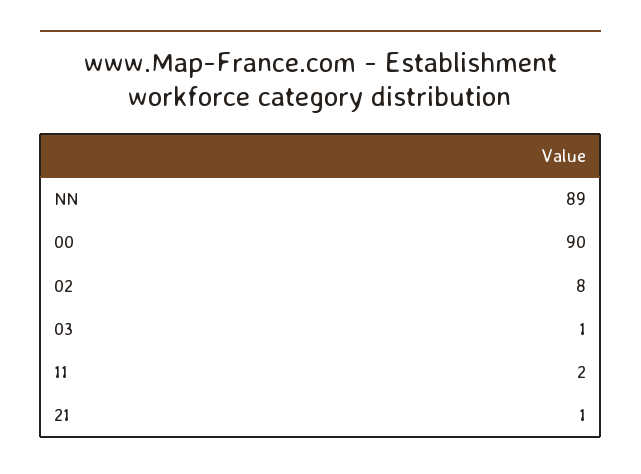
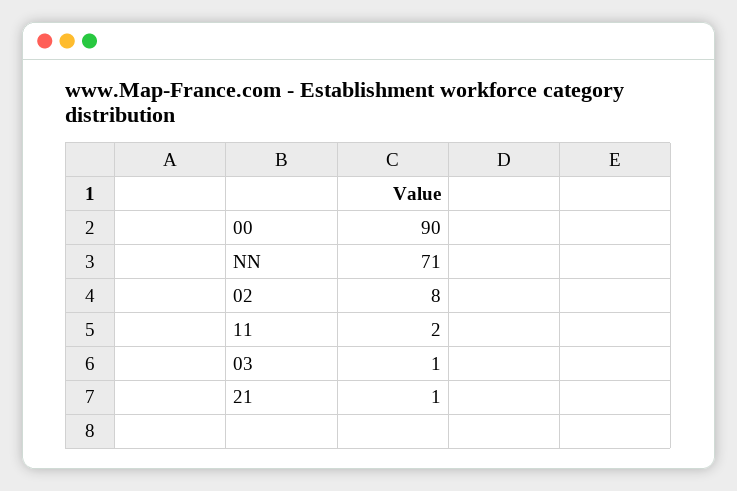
NN: 89 -> 71

